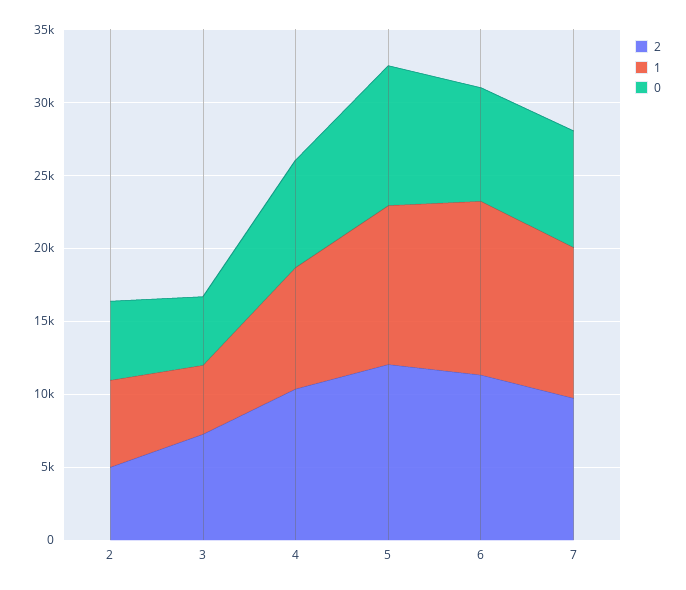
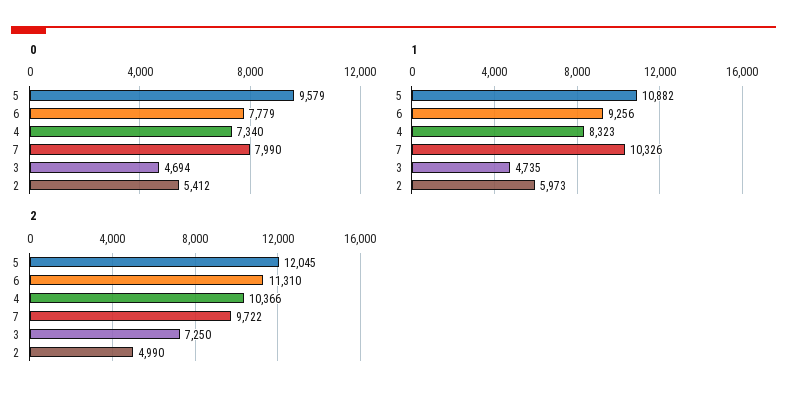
1, 6: 12000 -> 9256

